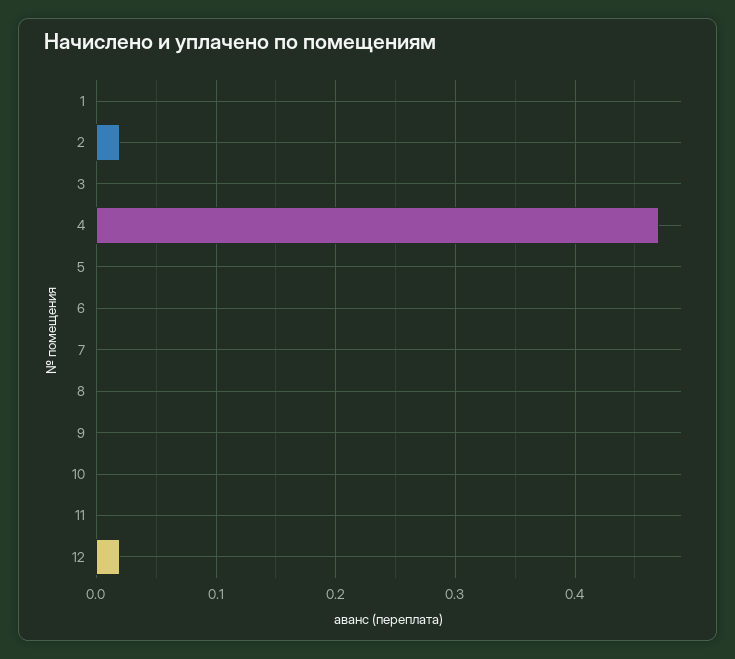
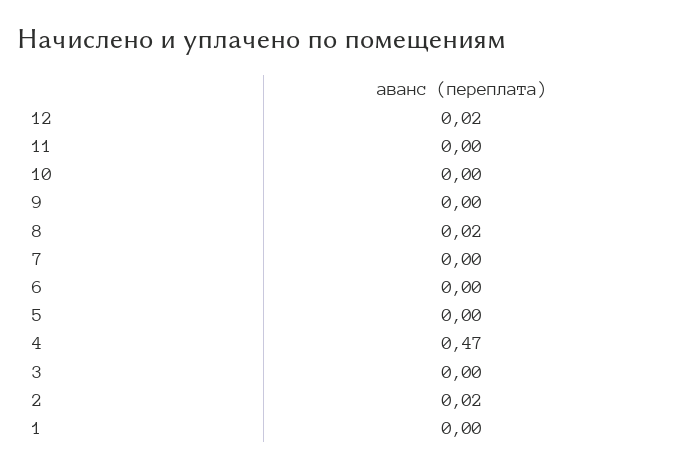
8: 0 -> 0.02

